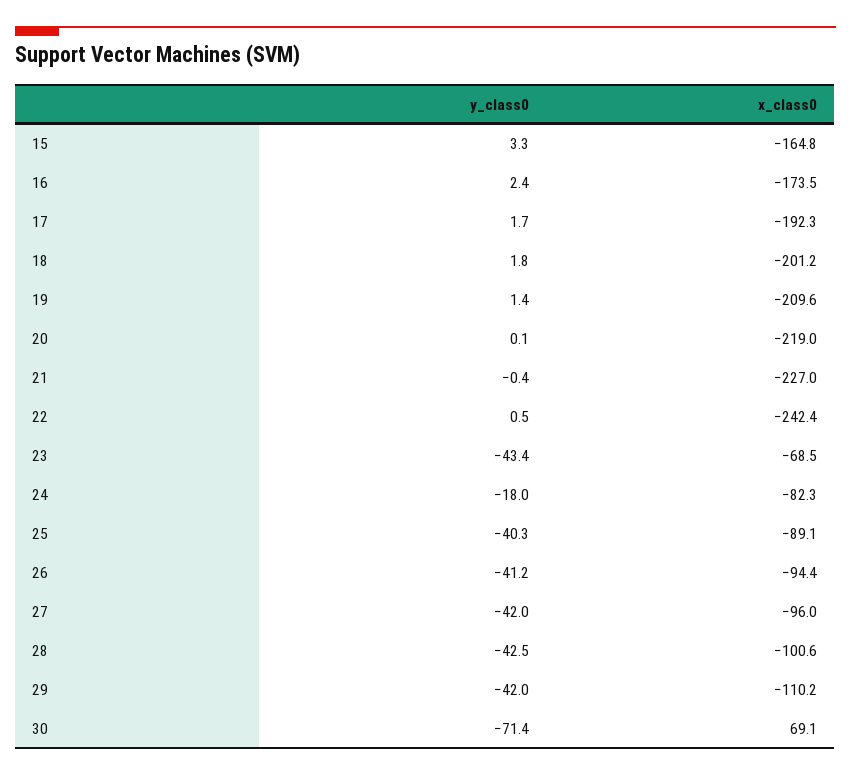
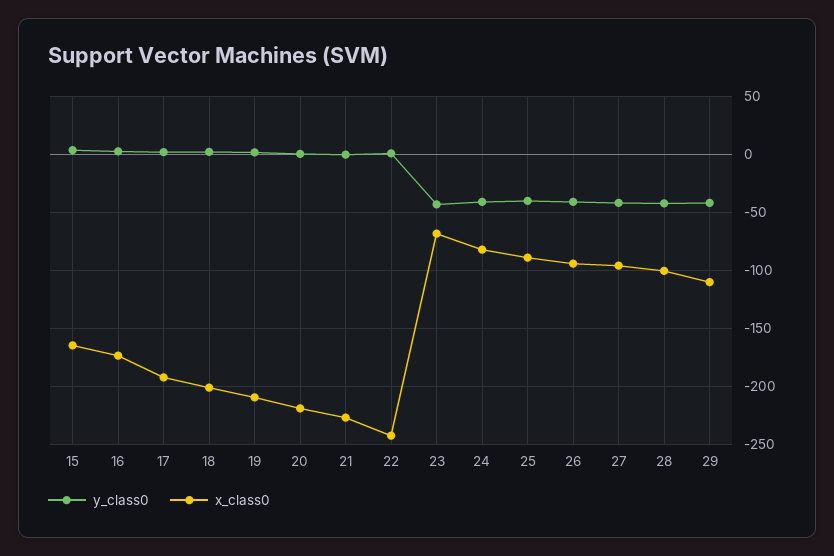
y_class0, 24: -18 -> -40
y_class0, 30: -71.4 -> none
x_class0, 30: 69.1 -> none

